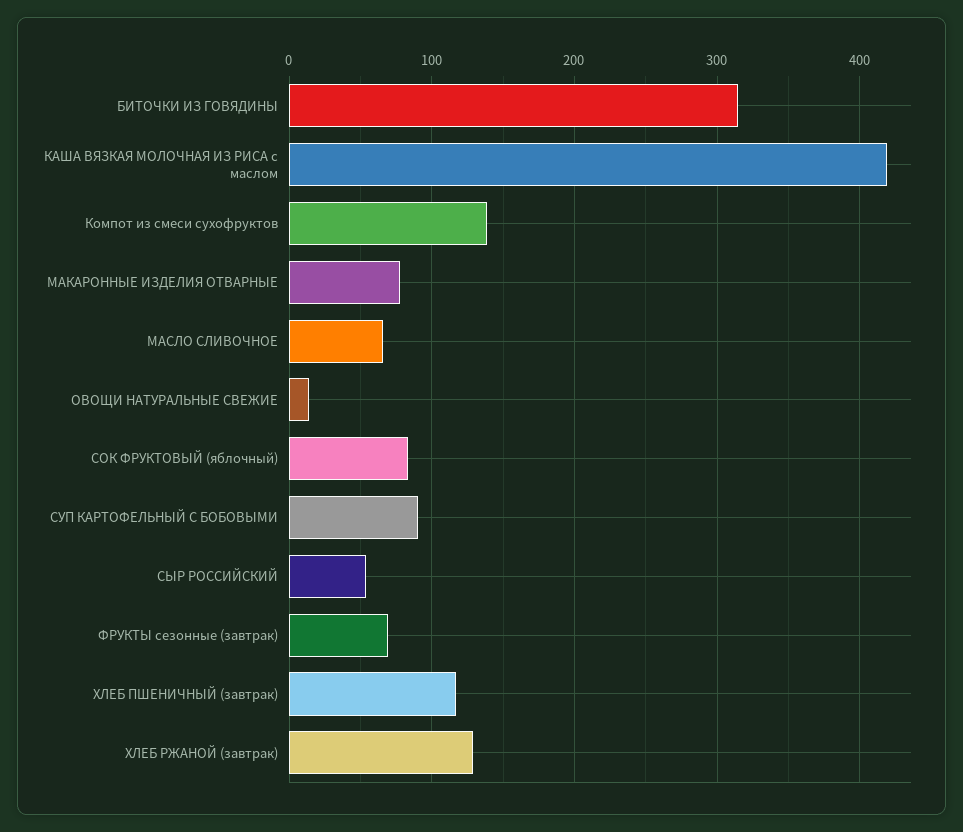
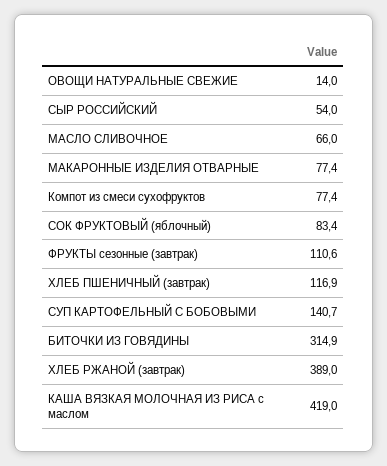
Компот из смеси сухофруктов: 140 -> 77.4
СУП КАРТОФЕЛЬНЫЙ С БОБОВЫМИ: 90 -> 140.7
ФРУКТЫ сезонные (завтрак): 70 -> 110.6
ХЛЕБ РЖАНОЙ (завтрак): 130 -> 389

